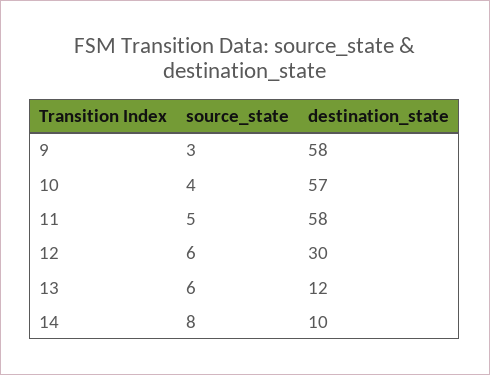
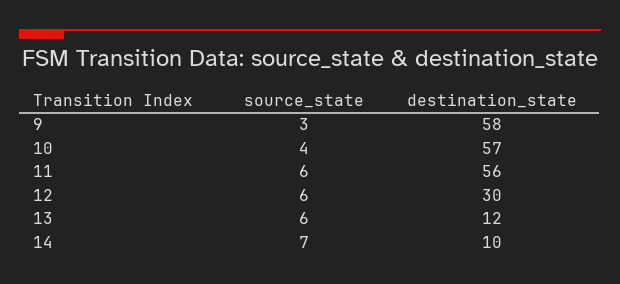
source_state, 11: 5 -> 6
destination_state, 11: 58 -> 56
source_state, 14: 8 -> 7

